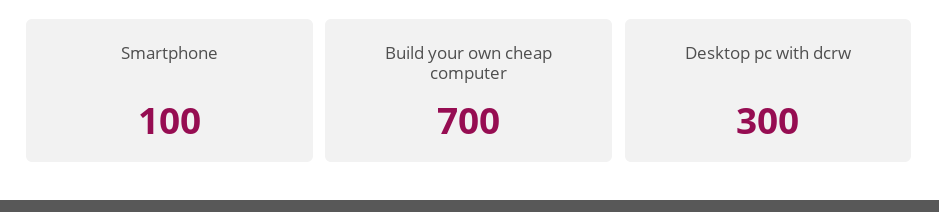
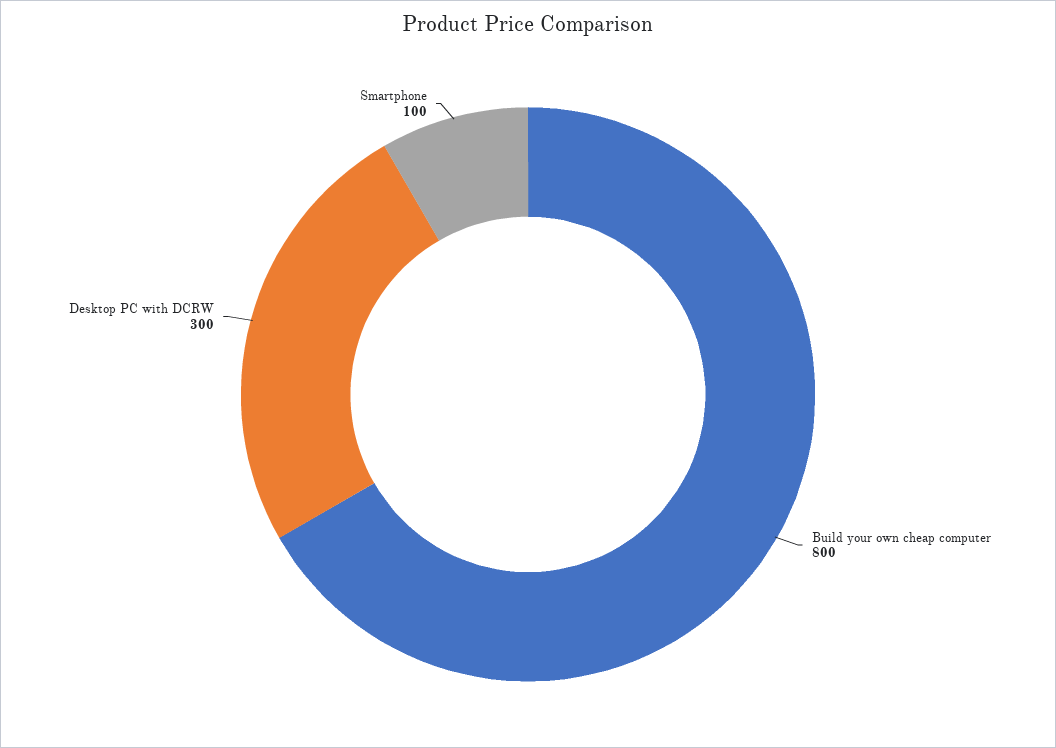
Build your own cheap computer: 700 -> 800

